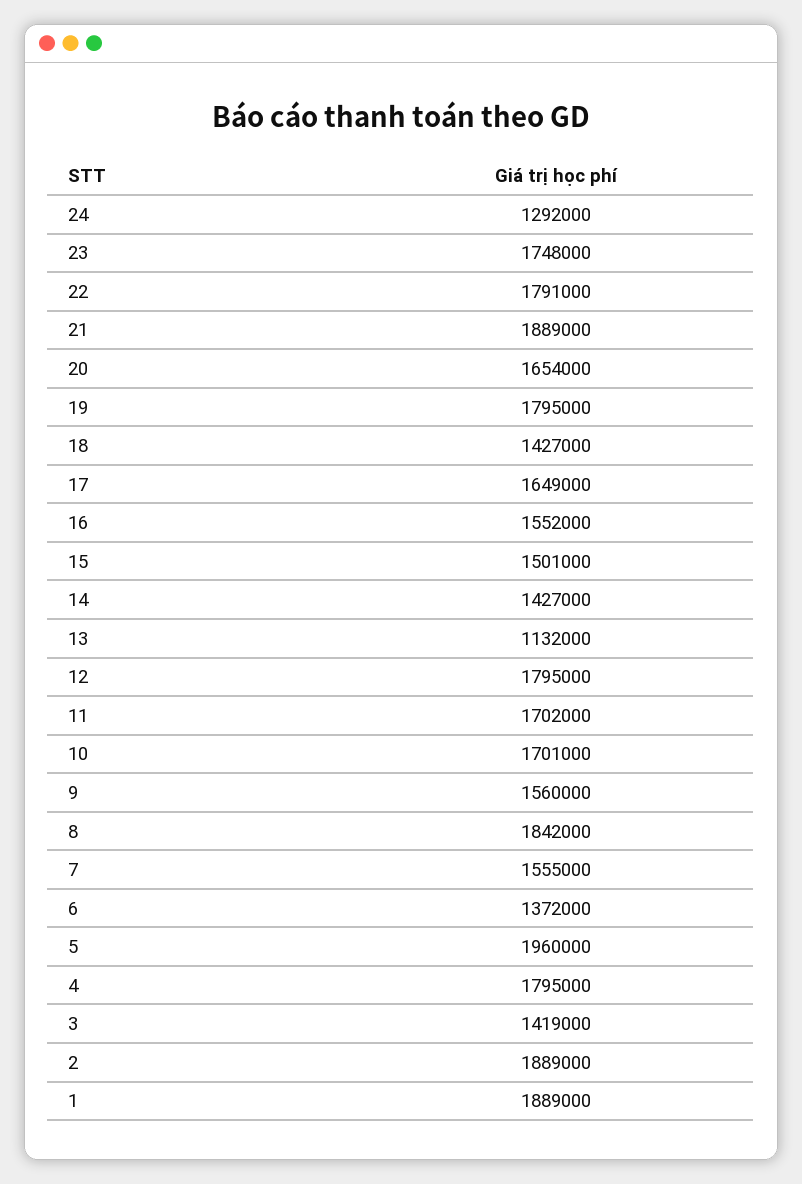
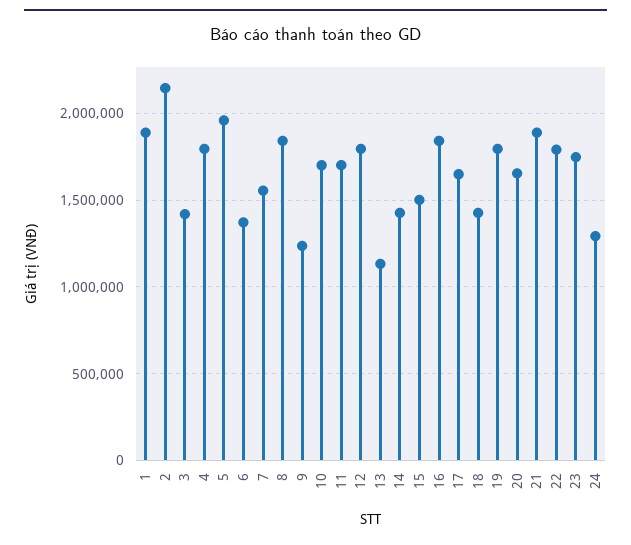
16: 1552000 -> 1850000
9: 1560000 -> 1250000
2: 1889000 -> 2150000

